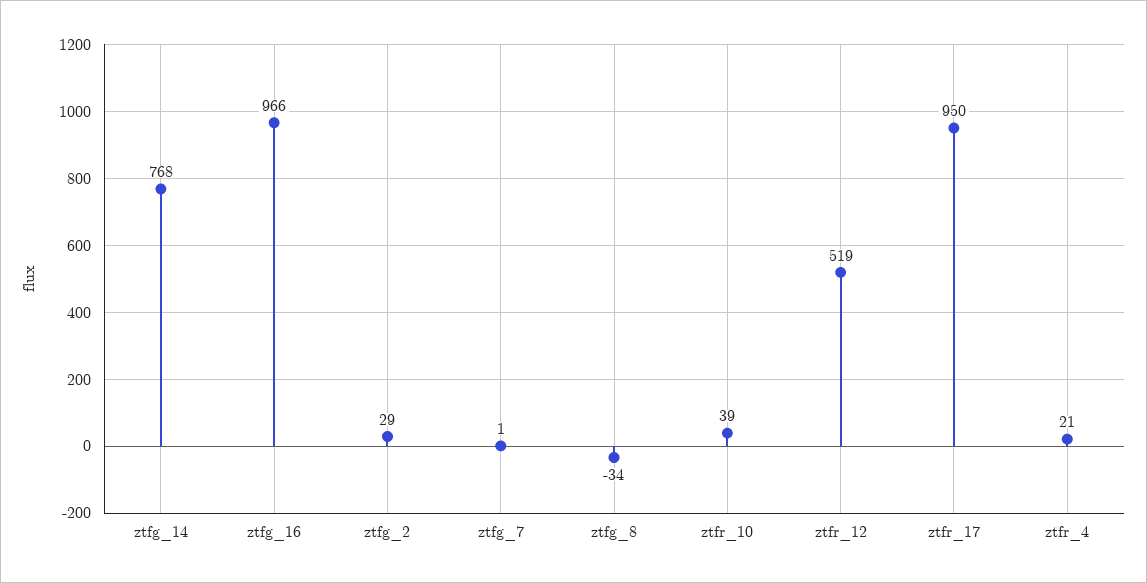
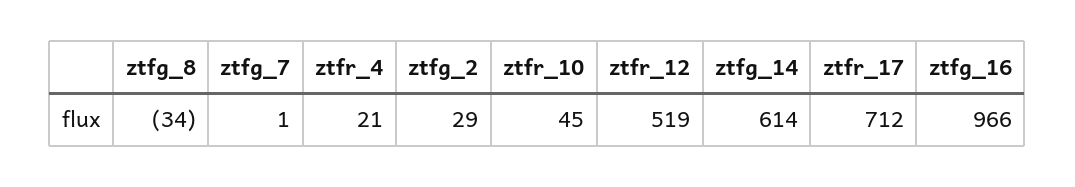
ztfg_14: 768 -> 614
ztfr_10: 39 -> 45
ztfr_17: 950 -> 712

